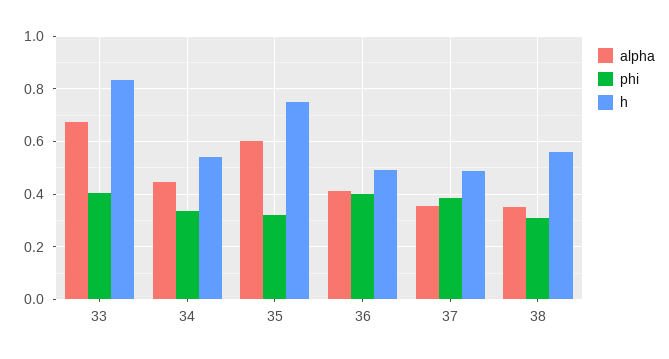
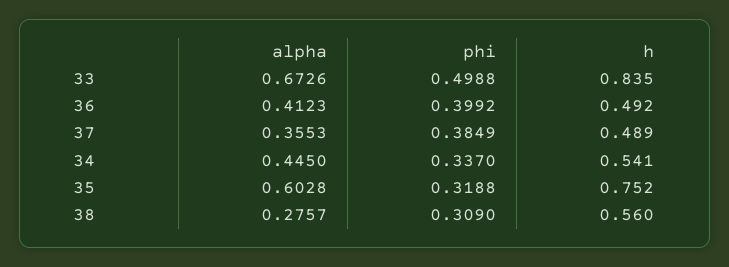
phi, 33: 0.4 -> 0.4988
alpha, 38: 0.35 -> 0.2757

